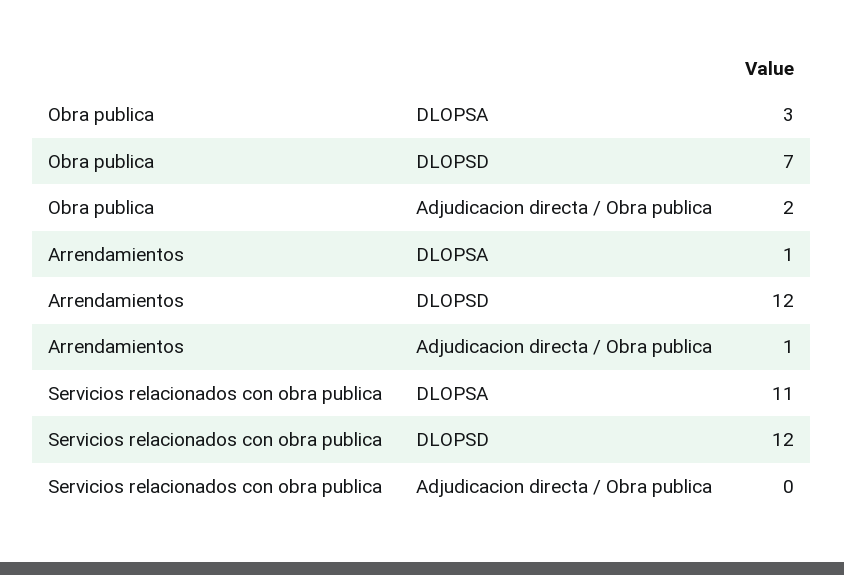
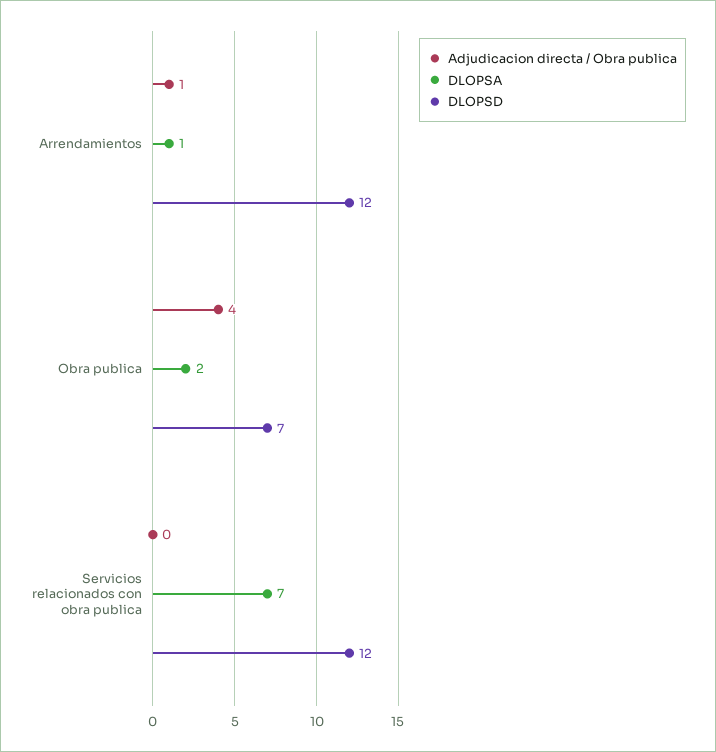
DLOPSA, Obra publica: 3 -> 2
Adjudicacion directa / Obra publica, Obra publica: 2 -> 4
DLOPSA, Servicios relacionados con obra publica: 11 -> 7

